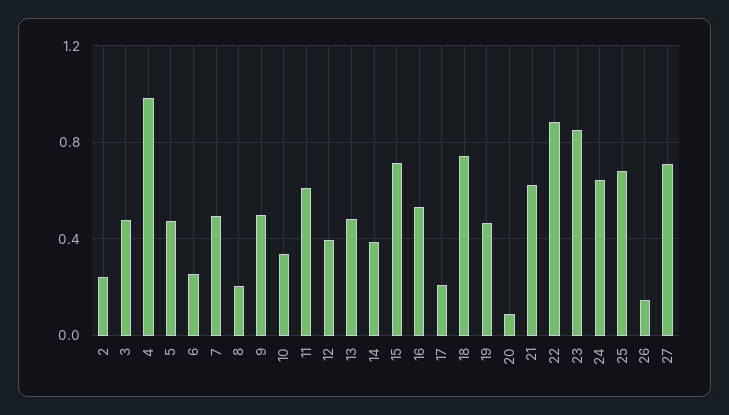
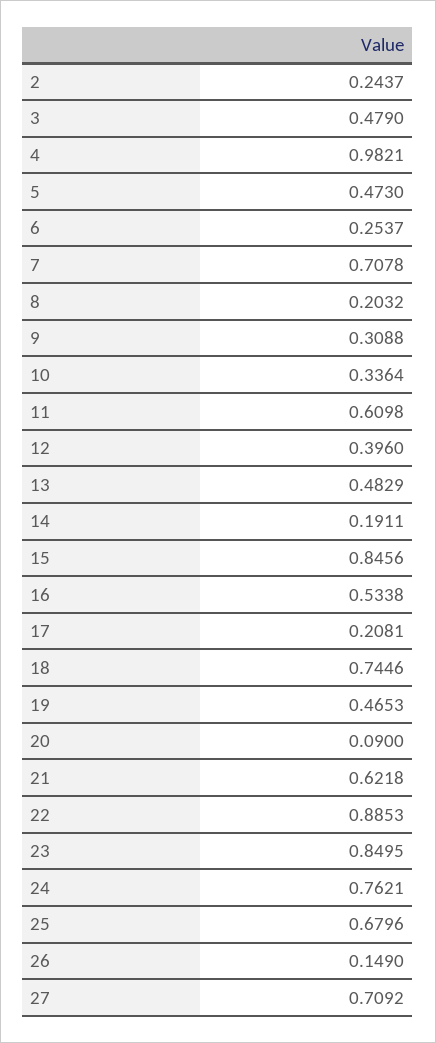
7: 0.5 -> 0.7078
9: 0.5 -> 0.3088
14: 0.4 -> 0.1911
15: 0.7 -> 0.8456
24: 0.65 -> 0.7621

